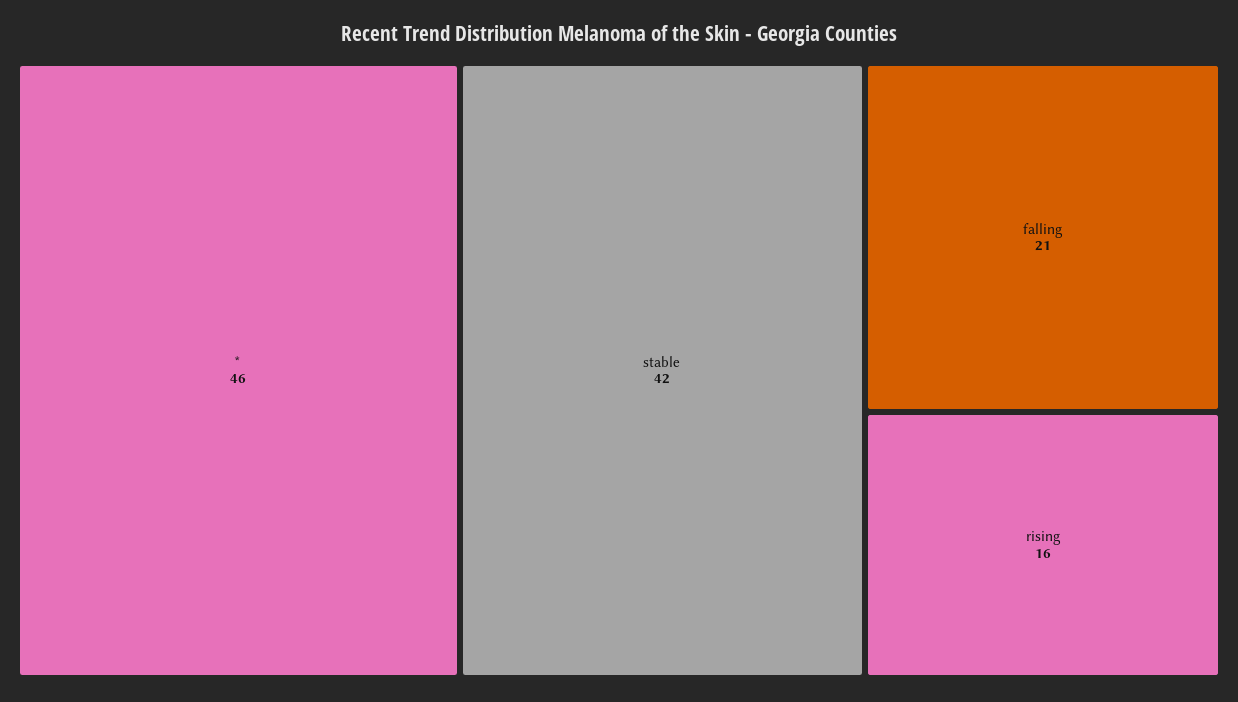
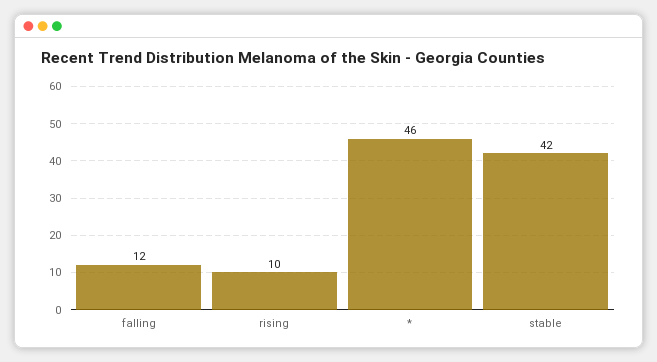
falling: 21 -> 12
rising: 16 -> 10

